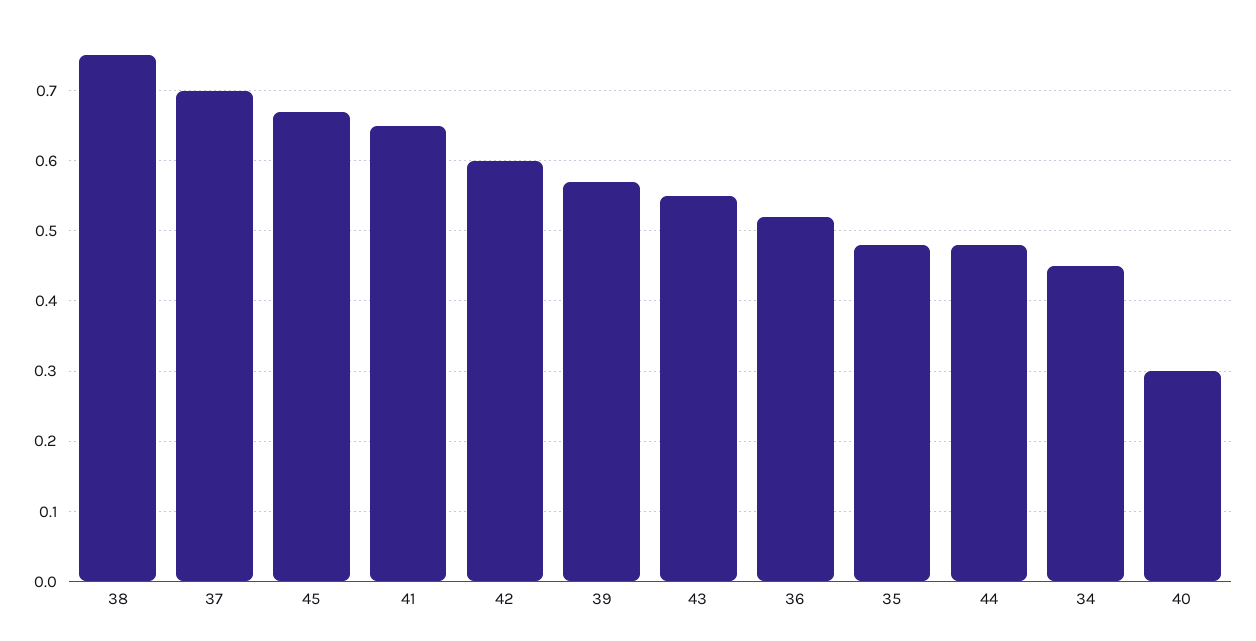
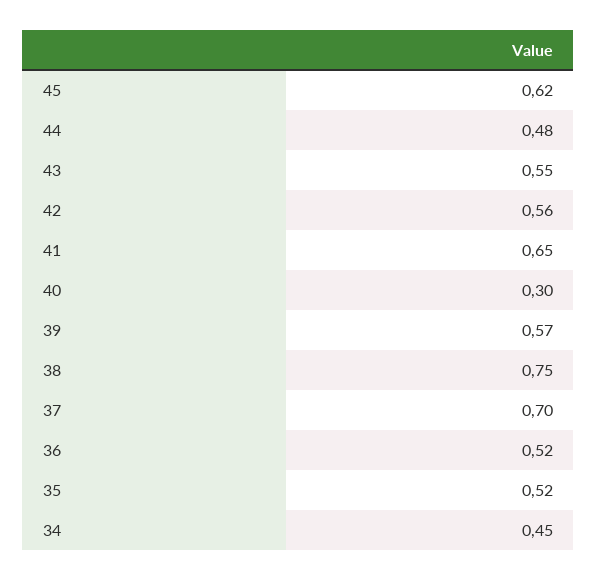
45: 0.67 -> 0.62
42: 0.6 -> 0.56
35: 0.48 -> 0.52

